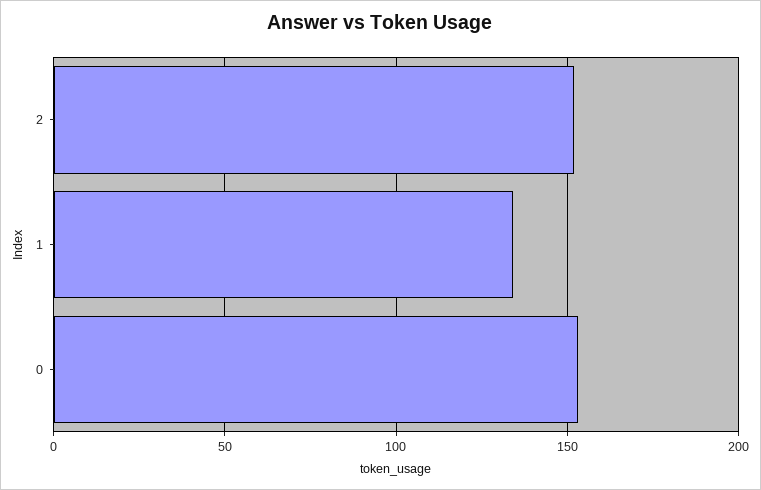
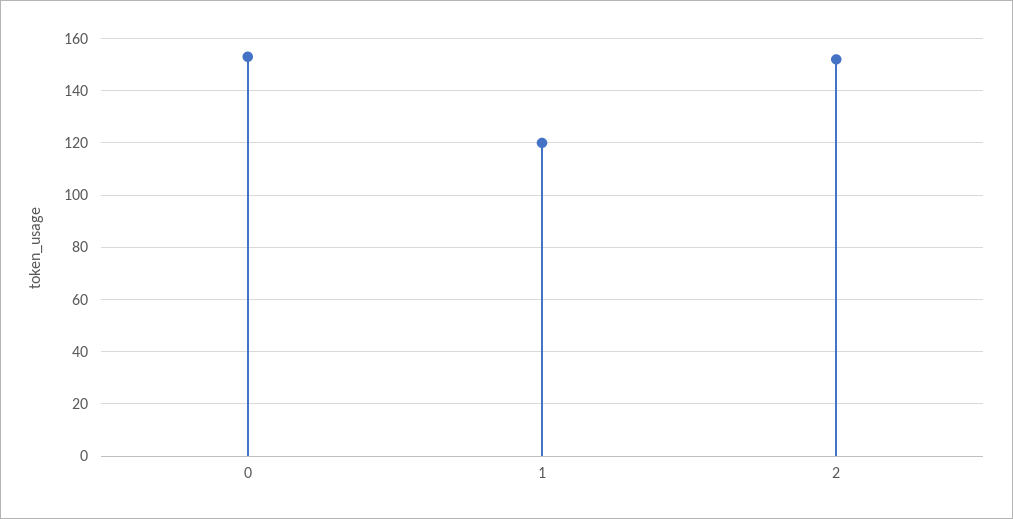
1: 135 -> 120

